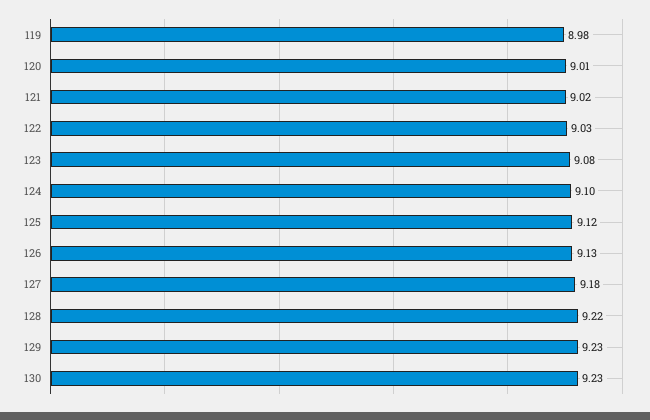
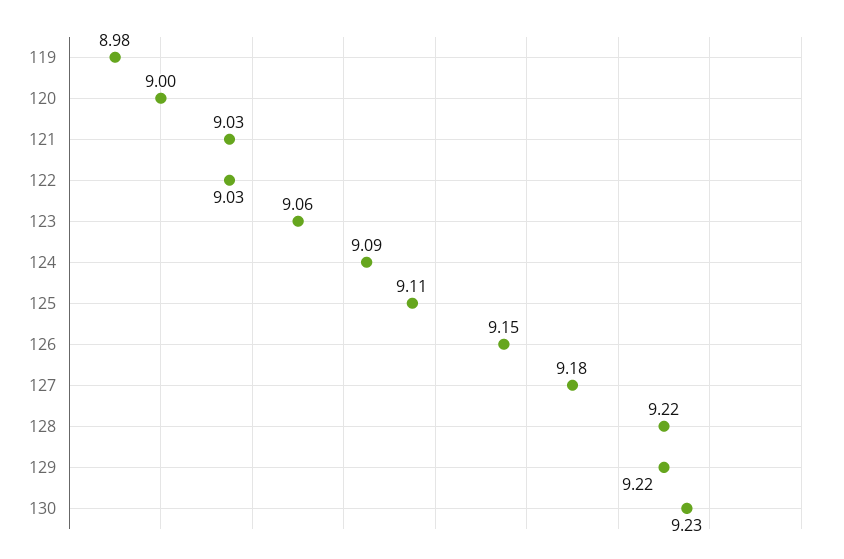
120: 9.01 -> 9
121: 9.02 -> 9.03
123: 9.08 -> 9.06
124: 9.1 -> 9.09
125: 9.12 -> 9.11
126: 9.13 -> 9.15
129: 9.23 -> 9.22

